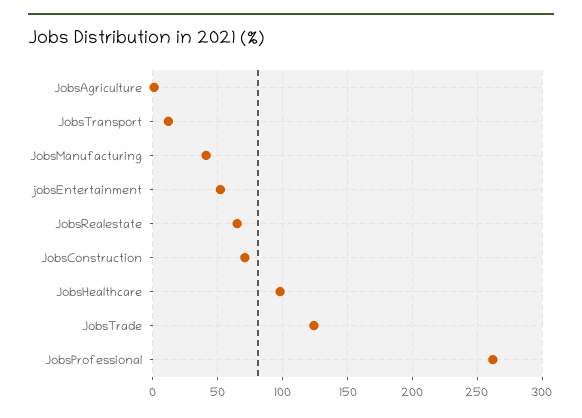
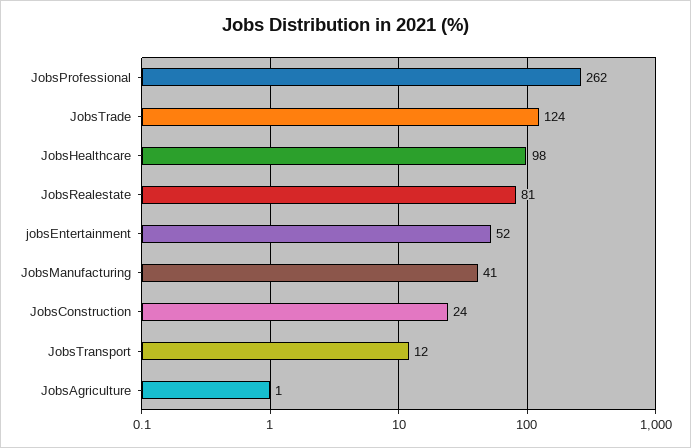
JobsRealestate: 65 -> 81
JobsConstruction: 70 -> 24

